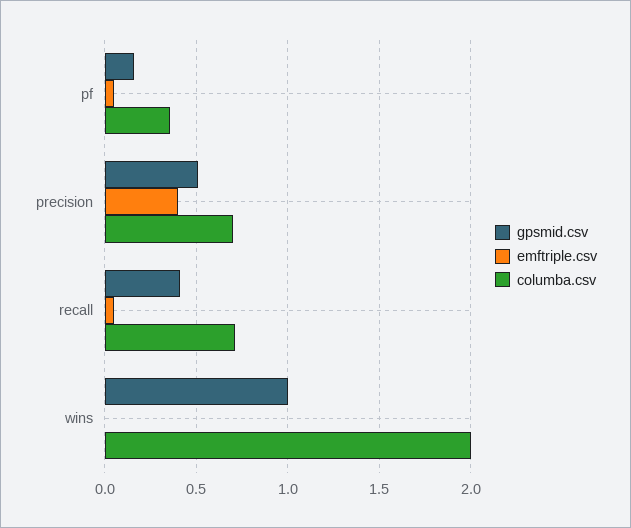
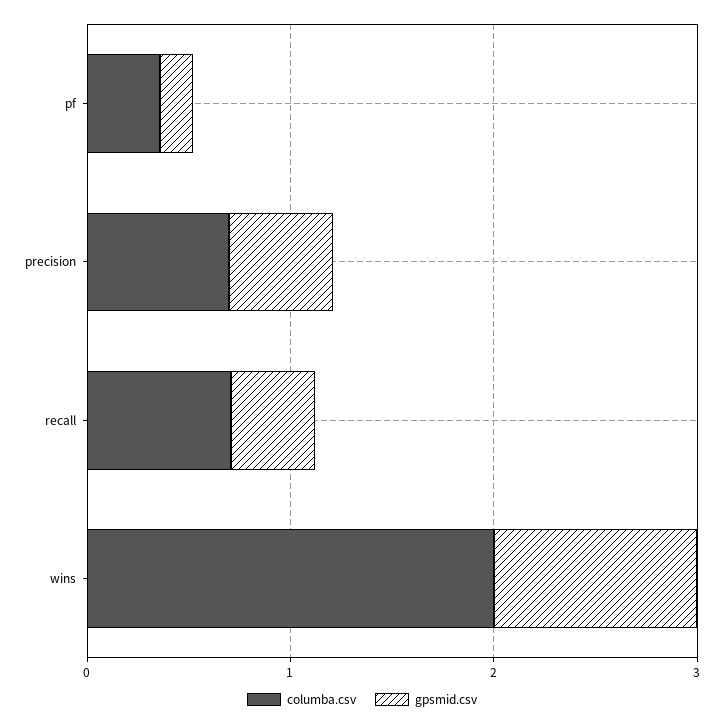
emftriple.csv, pf: 0.05 -> none
emftriple.csv, precision: 0.4 -> none
emftriple.csv, recall: 0.05 -> none
emftriple.csv, wins: 0 -> none

